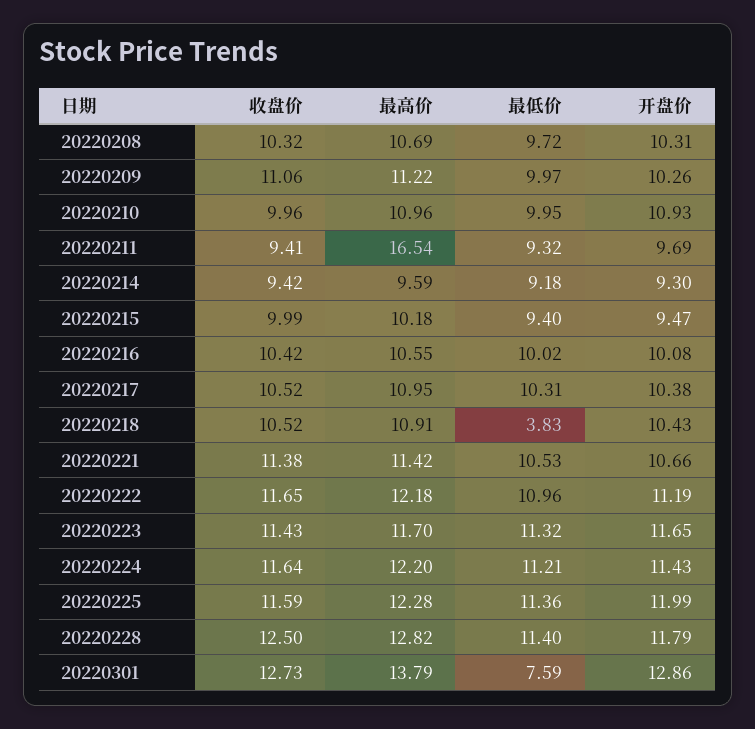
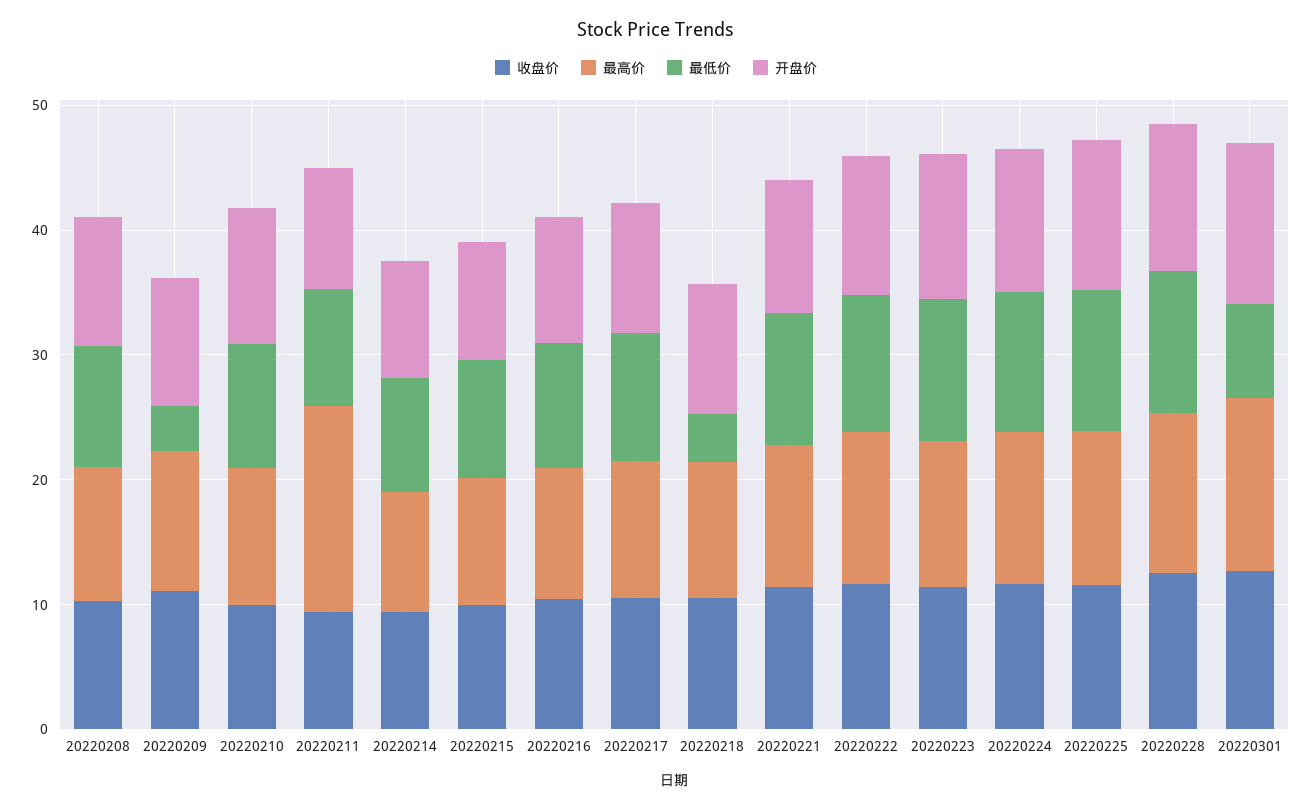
最低价, 20220209: 9.97 -> 4

